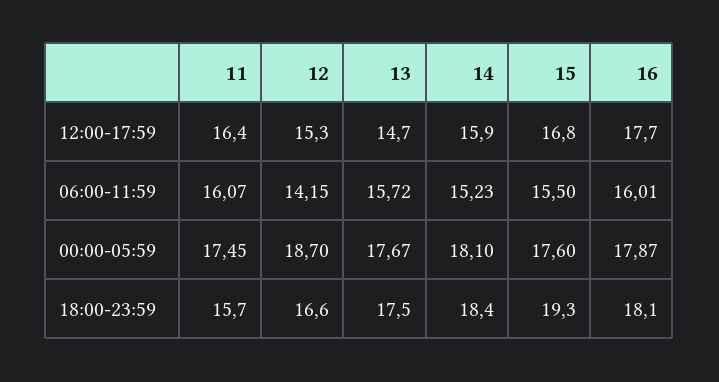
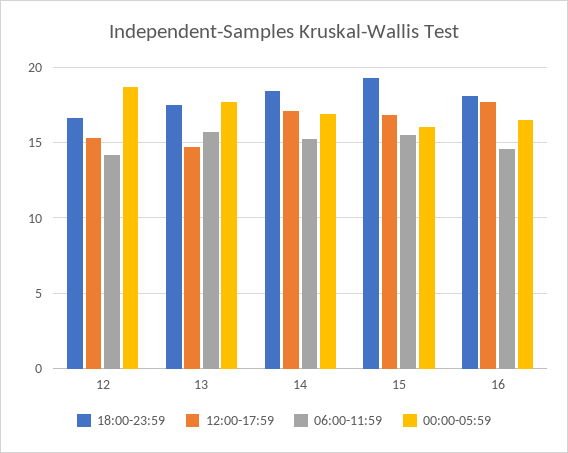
12:00-17:59, 11: 16.4 -> none
12:00-17:59, 14: 15.9 -> 17
06:00-11:59, 11: 16.07 -> none
06:00-11:59, 16: 16.01 -> 14.5
00:00-05:59, 11: 17.45 -> none
00:00-05:59, 14: 18.1 -> 17
00:00-05:59, 15: 17.6 -> 16
00:00-05:59, 16: 17.87 -> 16.5
18:00-23:59, 11: 15.7 -> none

